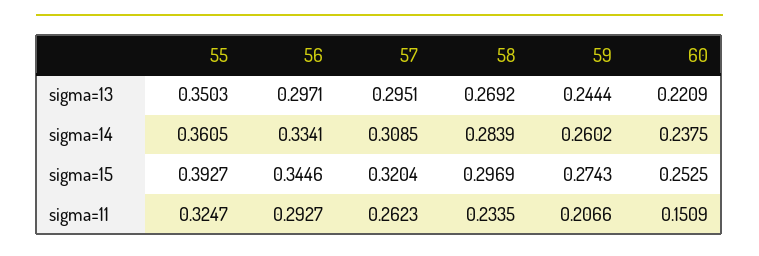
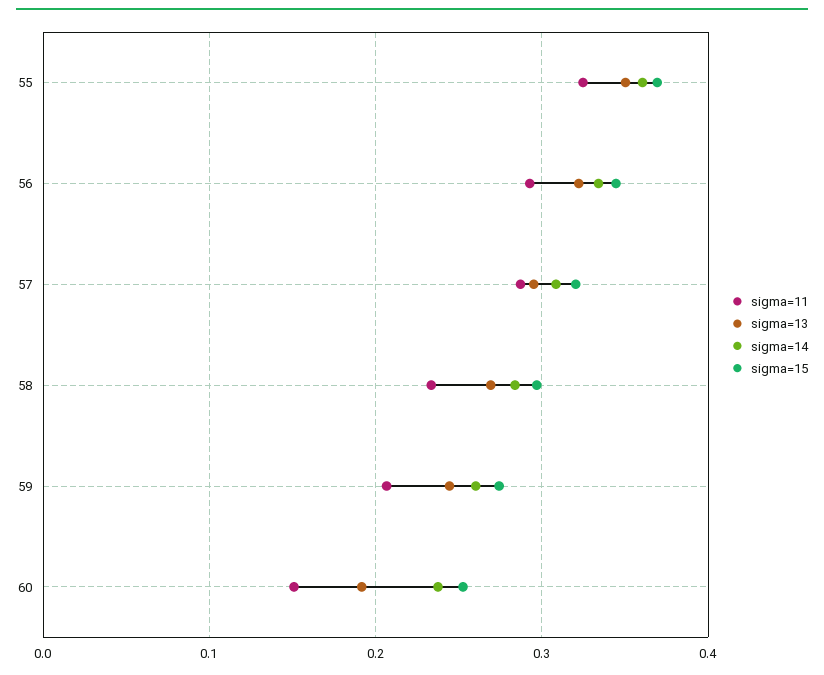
sigma=13, 56: 0.2971 -> 0.32
sigma=13, 60: 0.2209 -> 0.19
sigma=15, 55: 0.3927 -> 0.37
sigma=11, 57: 0.2623 -> 0.29

